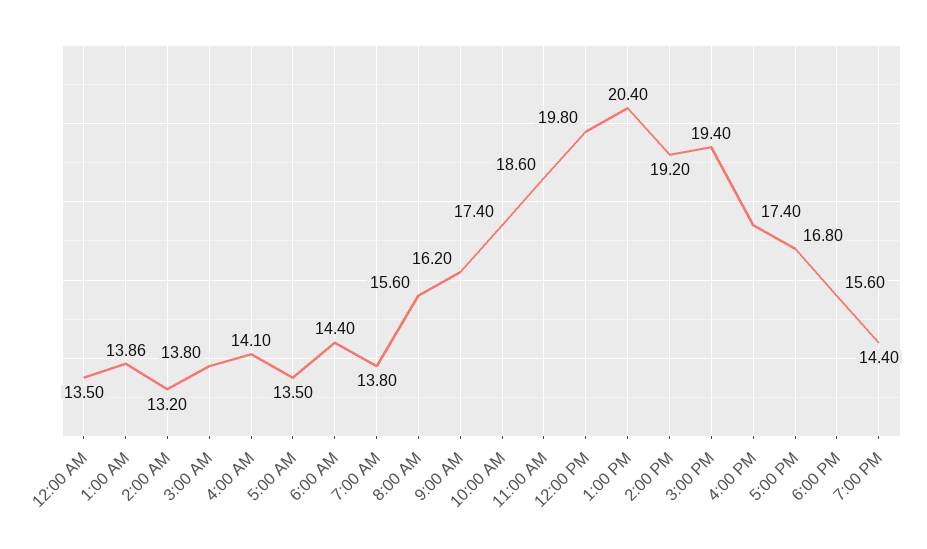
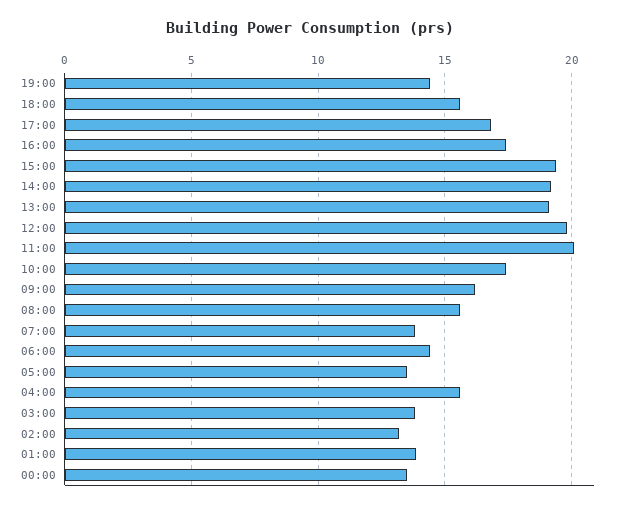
4:00 AM: 14.1 -> 15.5
11:00 AM: 18.6 -> 20
1:00 PM: 20.4 -> 19

